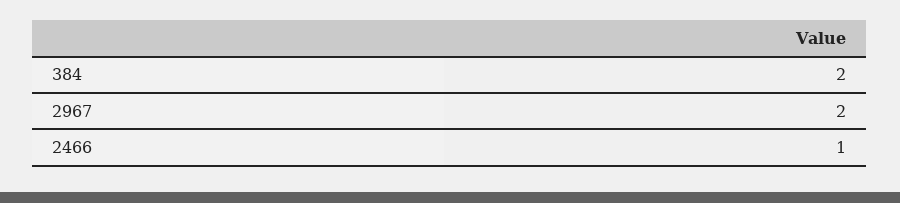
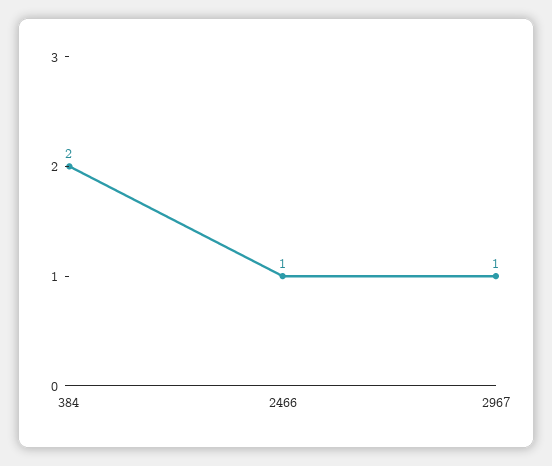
2967: 2 -> 1

